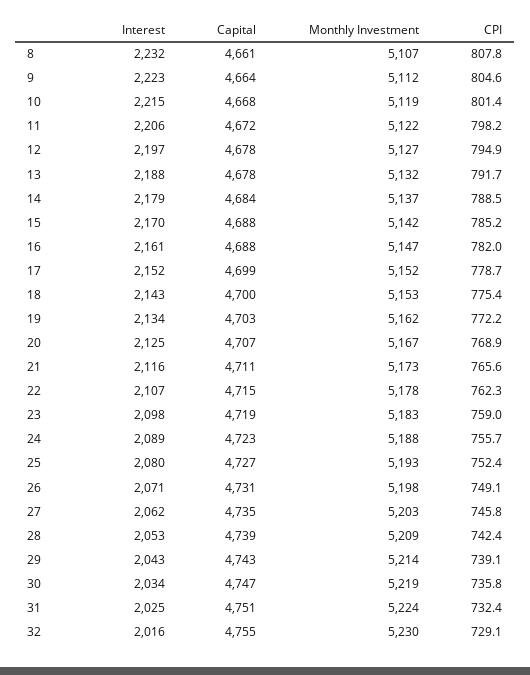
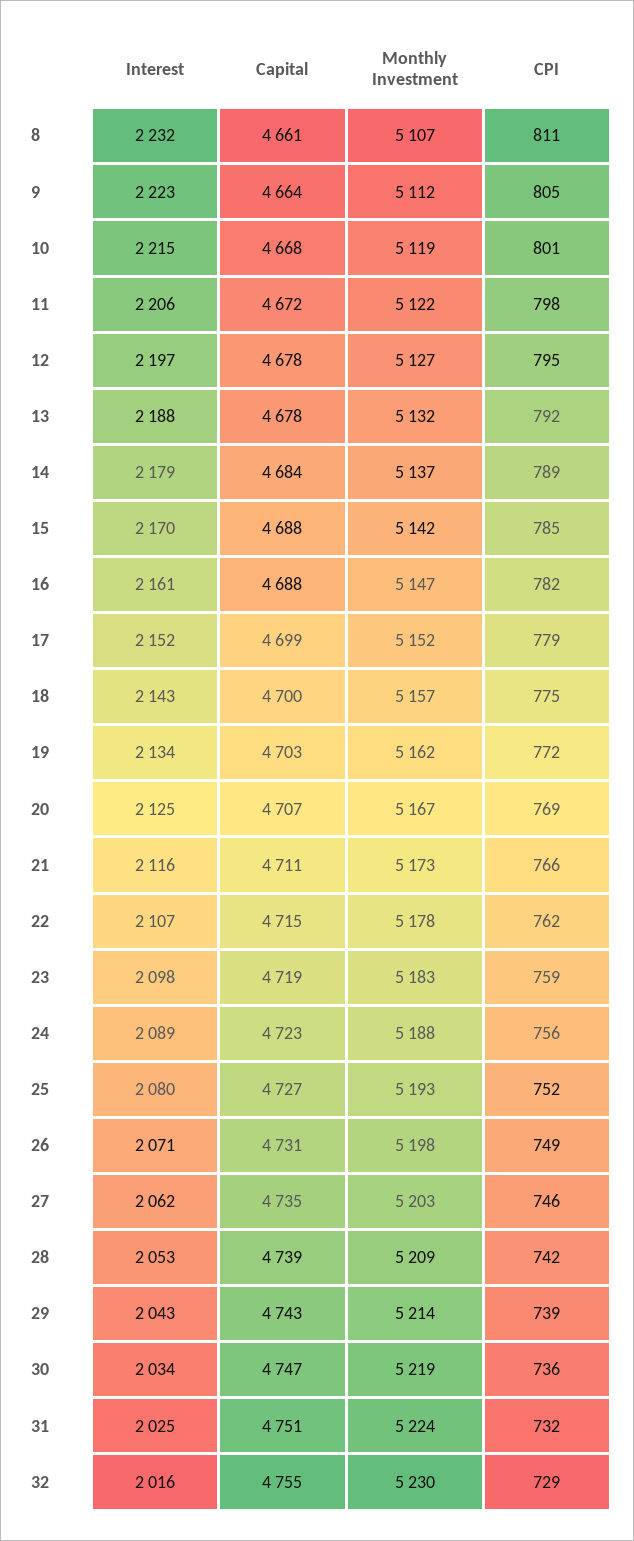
CPI, 8: 807.8 -> 811
Monthly Investment, 18: 5153 -> 5157

